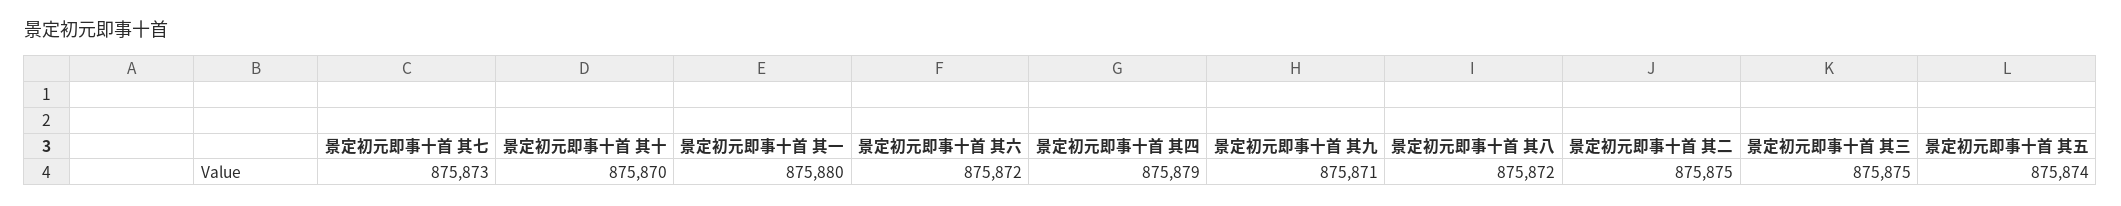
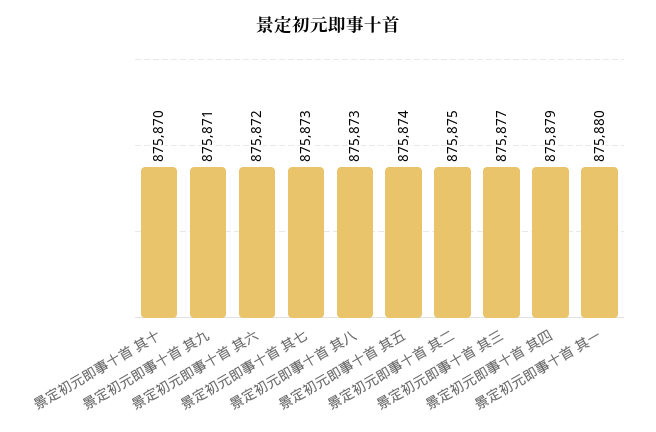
景定初元即事十首 其八: 875872 -> 875873
景定初元即事十首 其三: 875875 -> 875877

